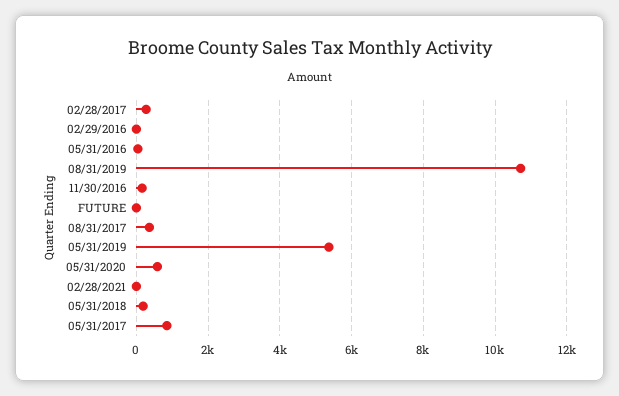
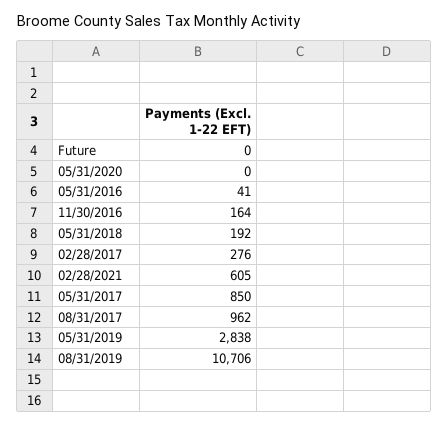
02/29/2016: 0 -> none
08/31/2017: 400 -> 962
05/31/2019: 5400 -> 2838
05/31/2020: 600 -> 0
02/28/2021: 0 -> 605

